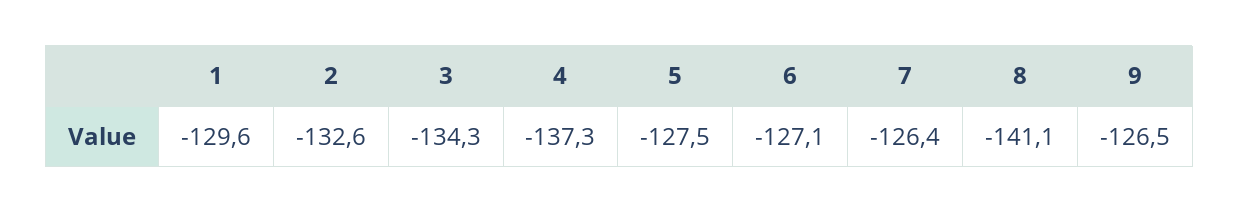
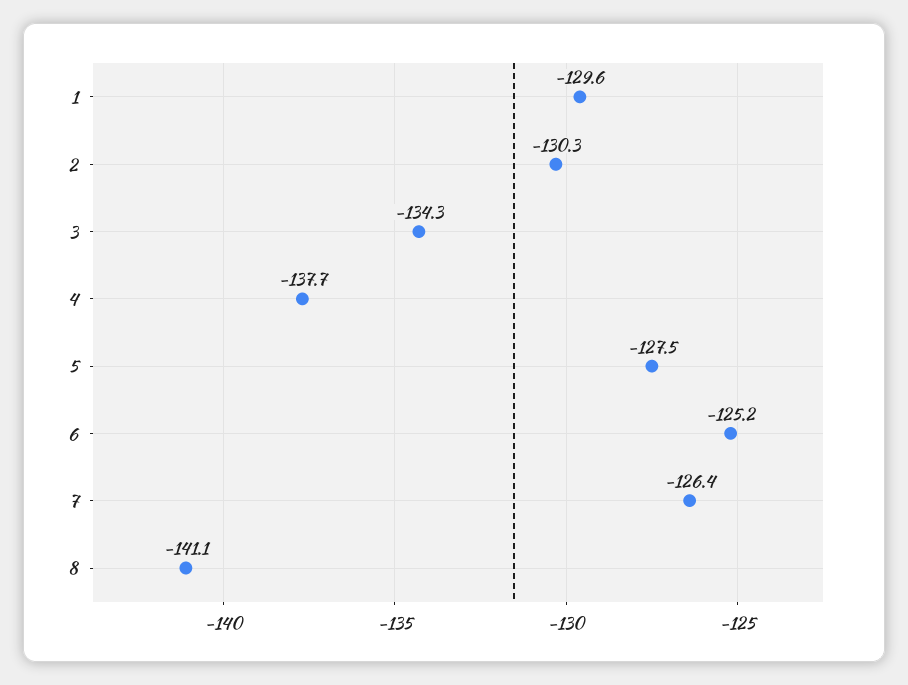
2: -132.6 -> -130.3
4: -137.3 -> -137.7
6: -127.1 -> -125.2
9: -126.5 -> none

